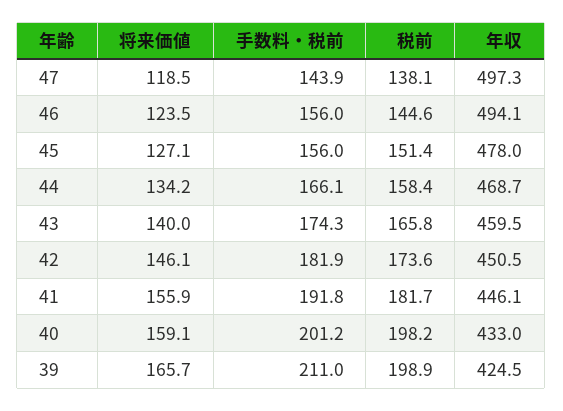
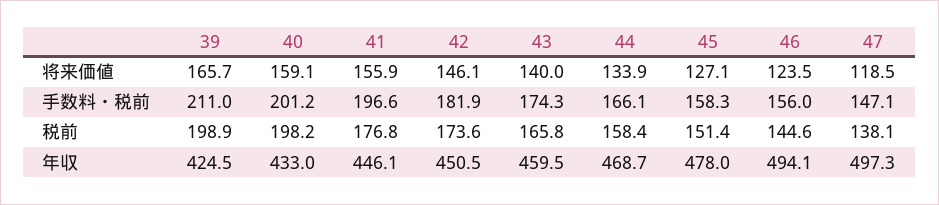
手数料・税前, 47: 143.9 -> 147.1
手数料・税前, 45: 156 -> 158.3
将来価値, 44: 134.2 -> 133.9
手数料・税前, 41: 191.8 -> 196.6
税前, 41: 181.7 -> 176.8

